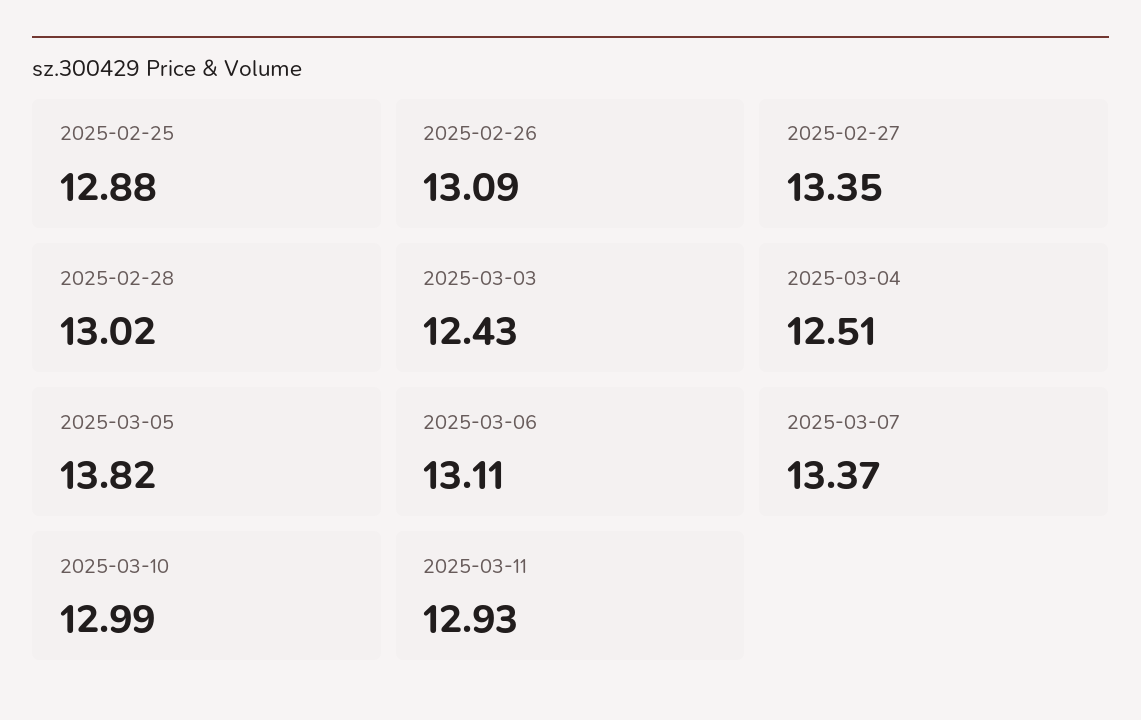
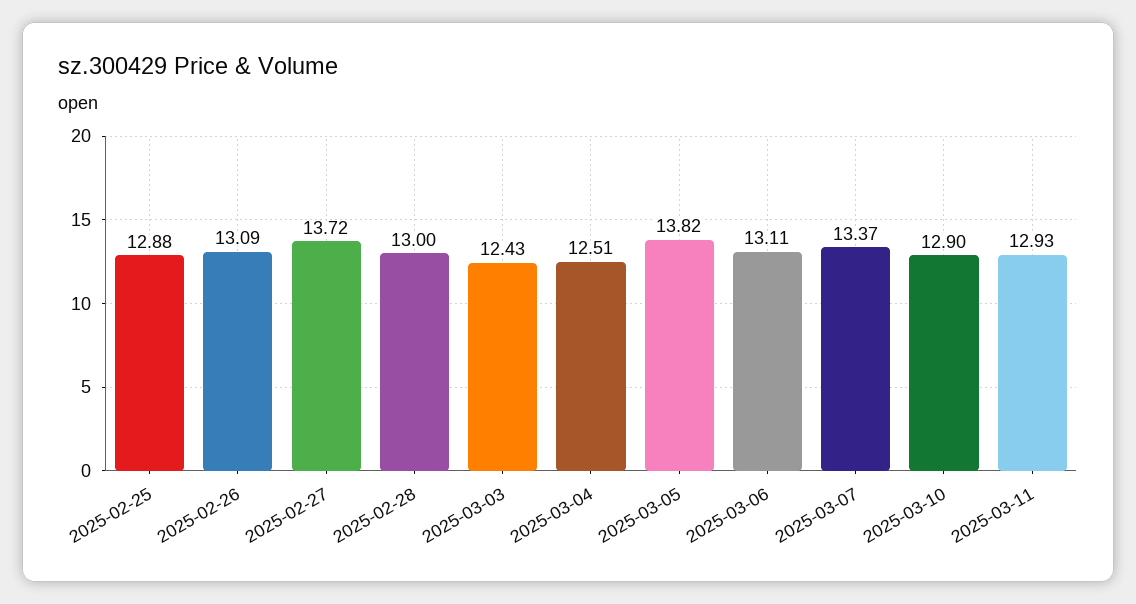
2025-02-27: 13.35 -> 13.72
2025-02-28: 13.02 -> 13
2025-03-10: 12.99 -> 12.9

